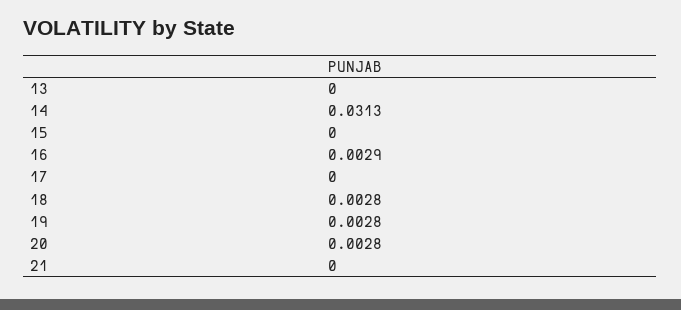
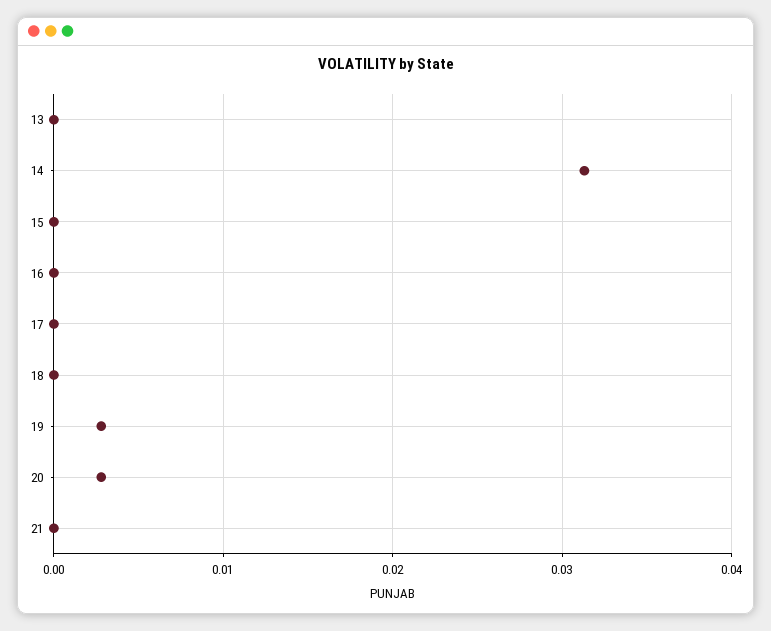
16: 0.0029 -> 0
18: 0.0028 -> 0

